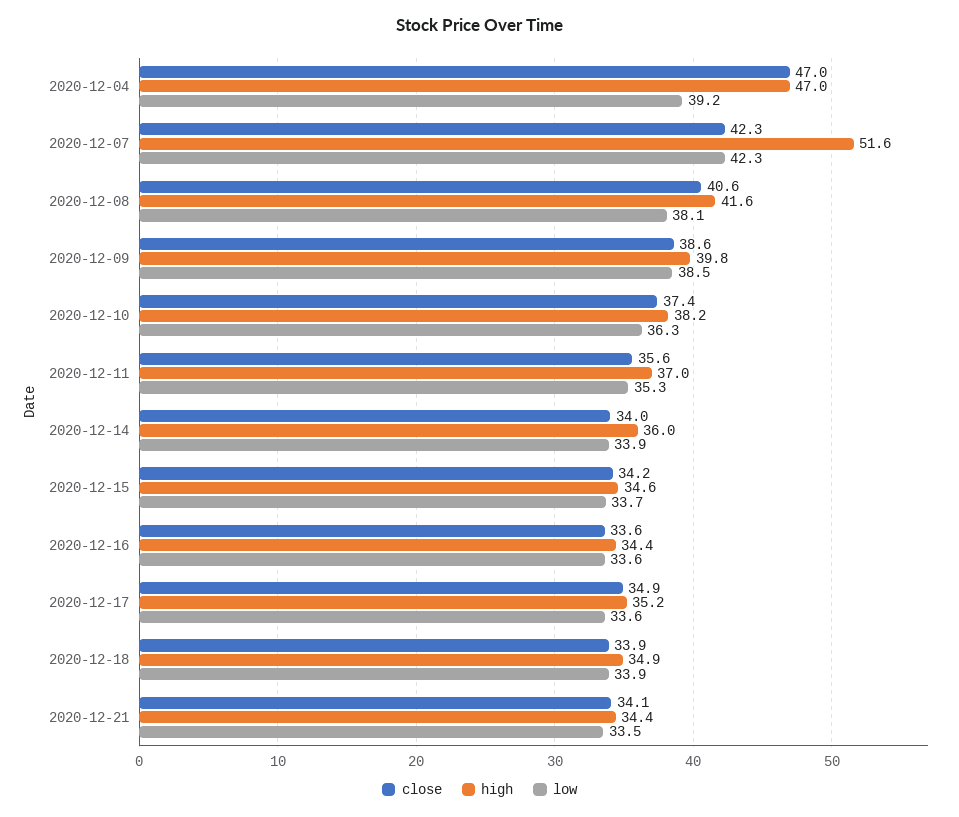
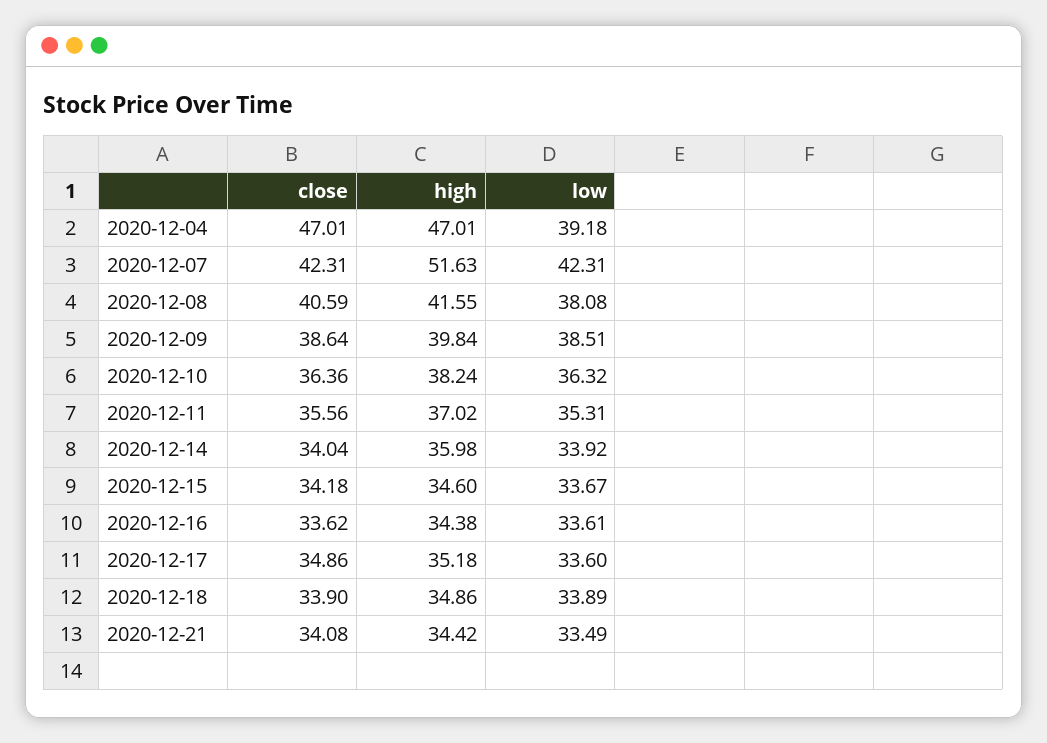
close, 2020-12-10: 37.4 -> 36.36

